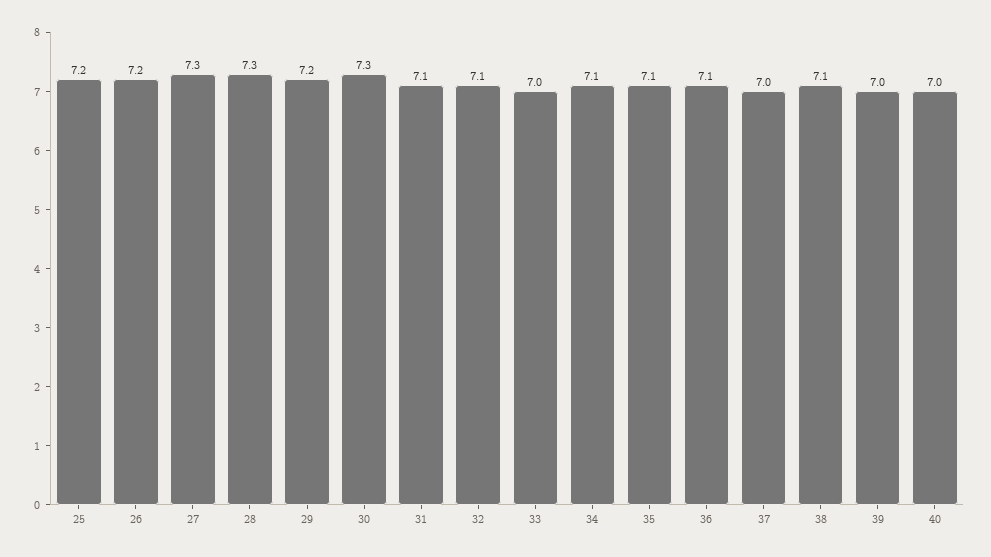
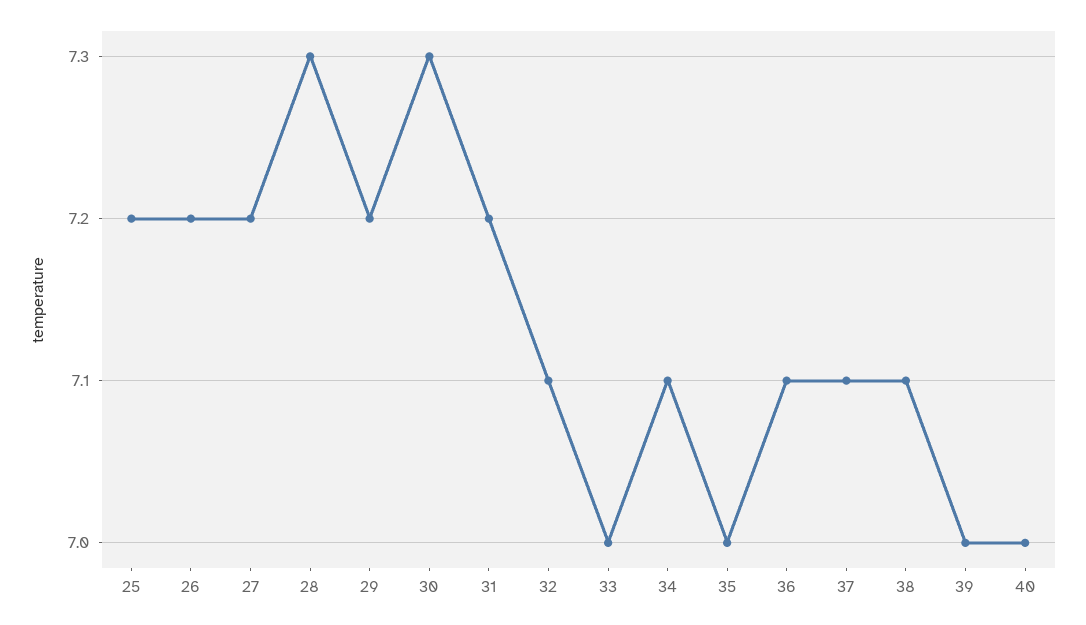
27: 7.3 -> 7.2
31: 7.1 -> 7.2
35: 7.1 -> 7
37: 7 -> 7.1

